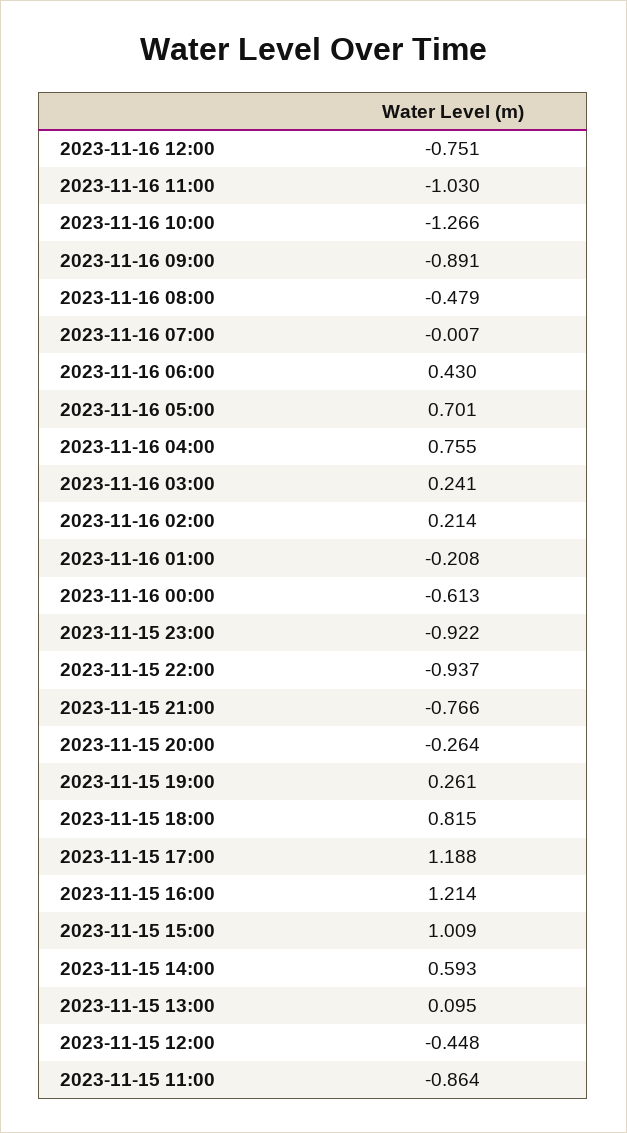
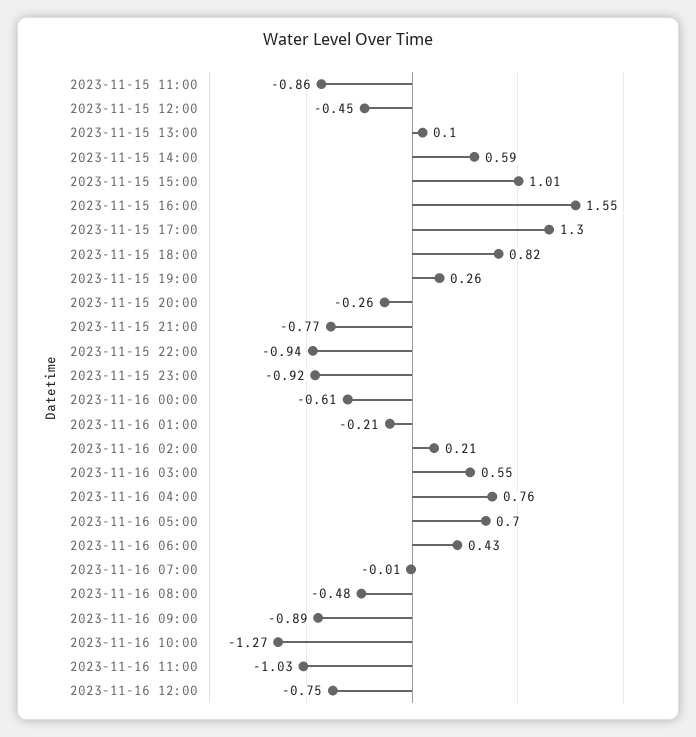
2023-11-16 03:00: 0.241 -> 0.55
2023-11-15 17:00: 1.188 -> 1.3
2023-11-15 16:00: 1.214 -> 1.55

